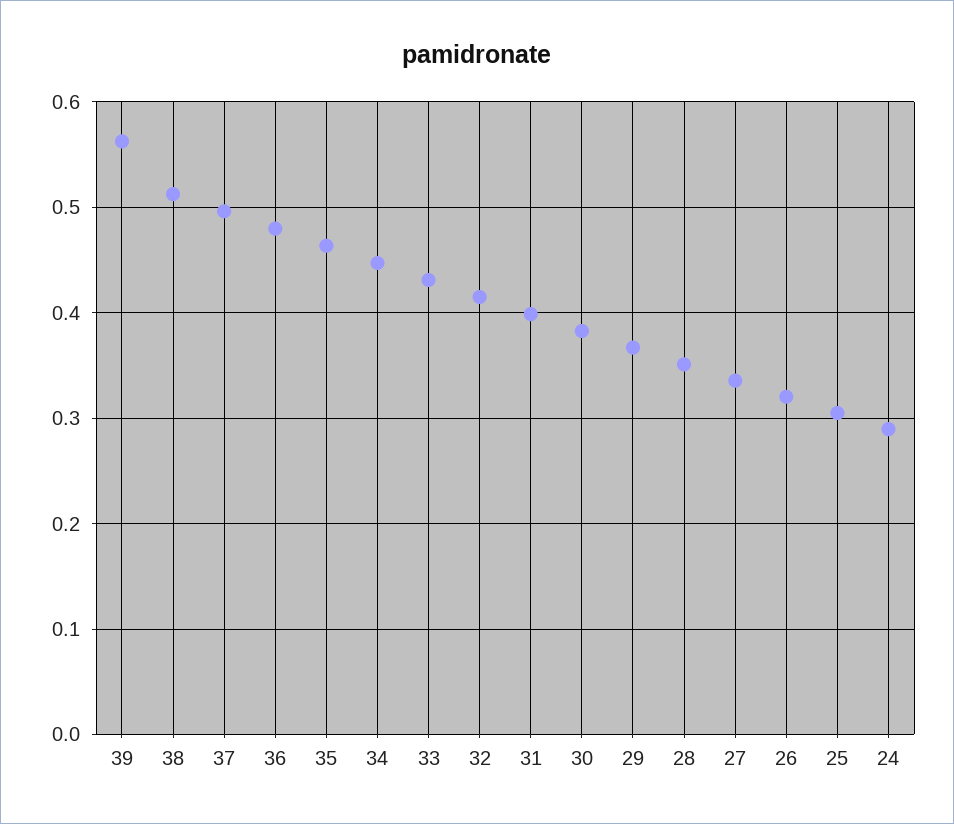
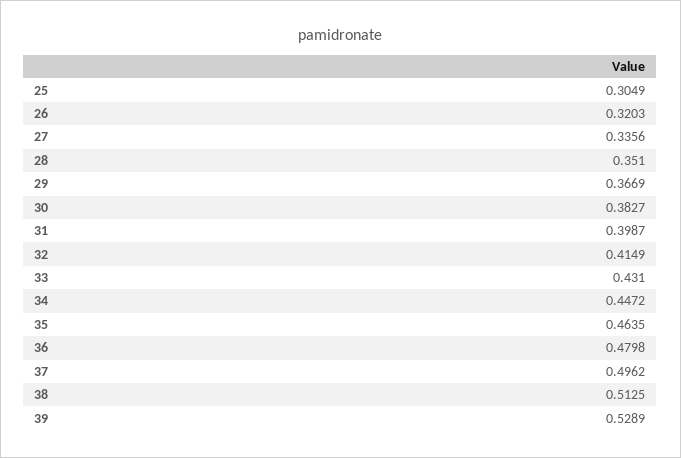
39: 0.56 -> 0.5289
24: 0.29 -> none

